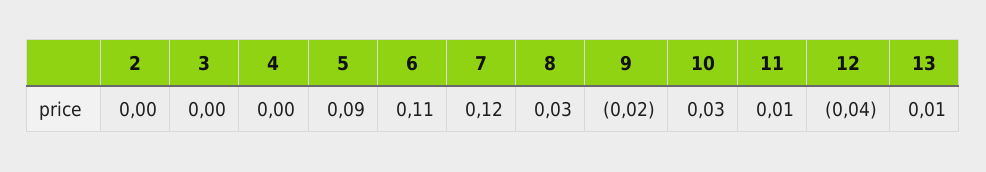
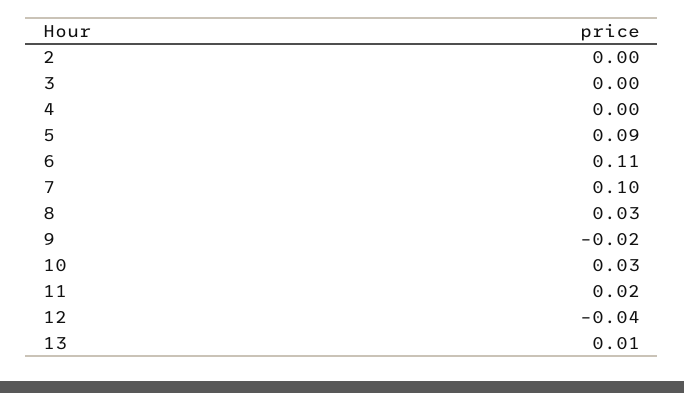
7: 0.12 -> 0.1
11: 0.01 -> 0.02

